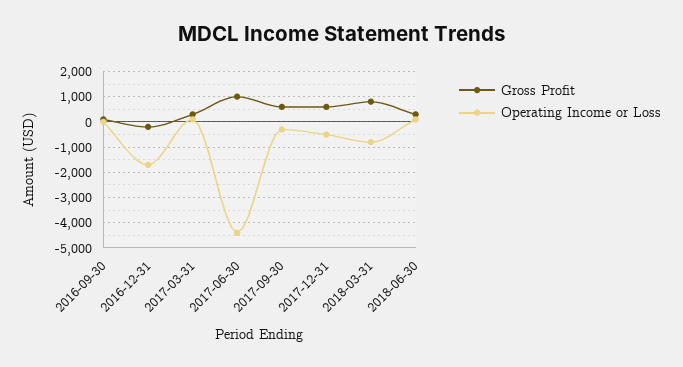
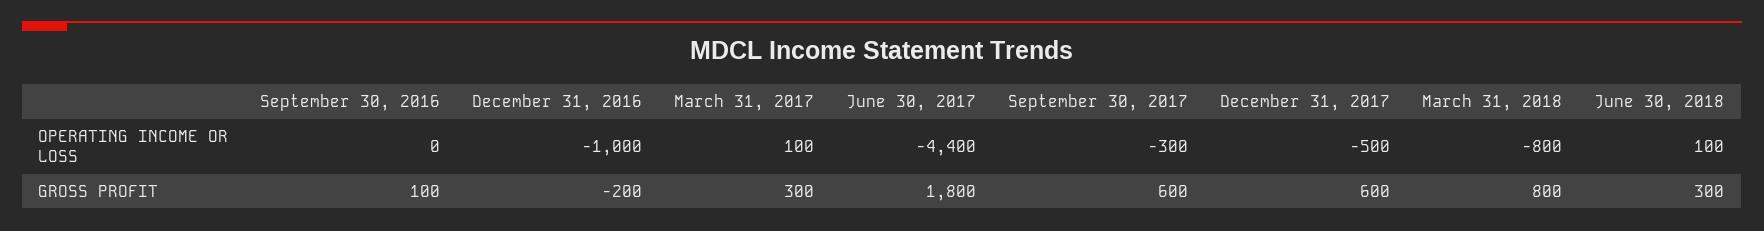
Operating Income or Loss, 2016-12-31: -1750 -> -1000
Gross Profit, 2017-06-30: 1000 -> 1800

